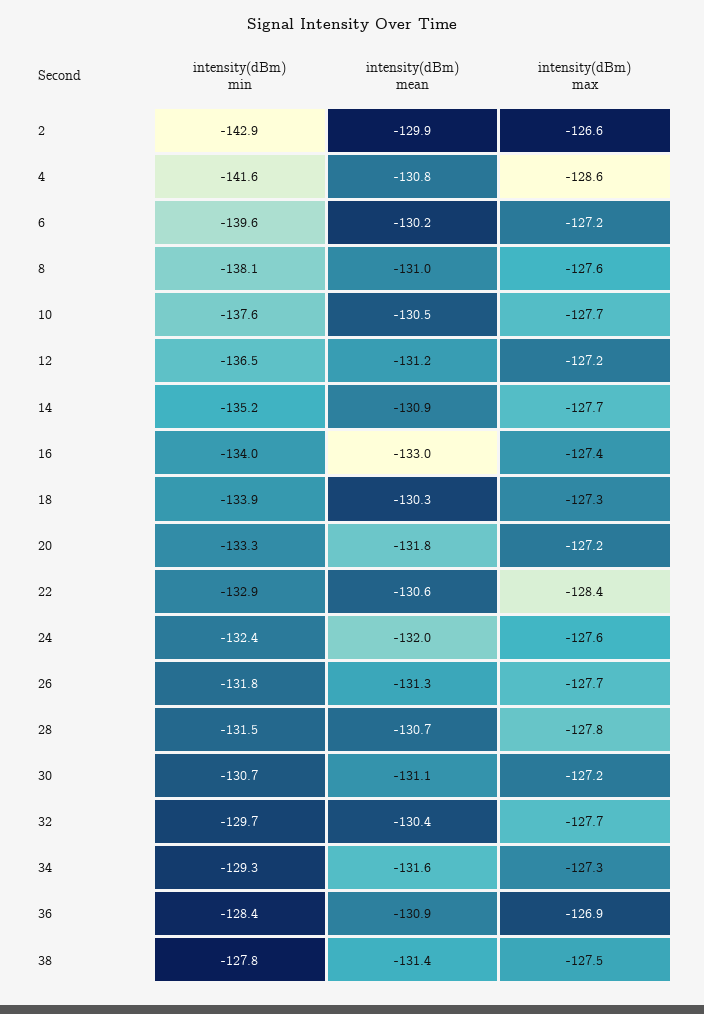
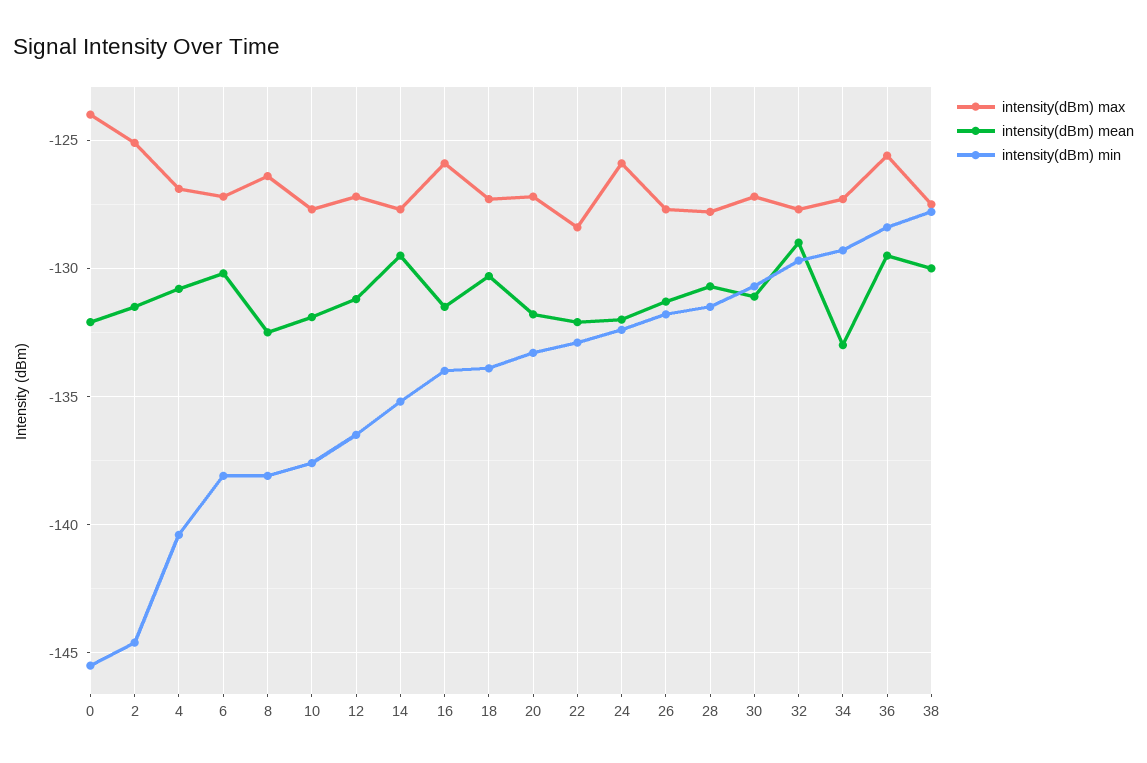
intensity(dBm) min, 2: -142.9 -> -144.5
intensity(dBm) mean, 2: -129.9 -> -131.5
intensity(dBm) max, 2: -126.6 -> -125
intensity(dBm) min, 4: -141.6 -> -140.5
intensity(dBm) max, 4: -128.6 -> -127
intensity(dBm) min, 6: -139.6 -> -138
intensity(dBm) mean, 8: -131 -> -132.5
intensity(dBm) max, 8: -127.6 -> -126.5
intensity(dBm) mean, 10: -130.5 -> -132
intensity(dBm) mean, 14: -130.9 -> -129.5
intensity(dBm) mean, 16: -133 -> -131.5
intensity(dBm) max, 16: -127.4 -> -126
intensity(dBm) mean, 22: -130.6 -> -132
intensity(dBm) max, 24: -127.6 -> -126
intensity(dBm) mean, 32: -130.4 -> -129
intensity(dBm) mean, 34: -131.6 -> -133
intensity(dBm) mean, 36: -130.9 -> -129.5
intensity(dBm) max, 36: -126.9 -> -125.5
intensity(dBm) mean, 38: -131.4 -> -130
intensity(dBm) max, 0: none -> -124
intensity(dBm) mean, 0: none -> -132
intensity(dBm) min, 0: none -> -145.5

